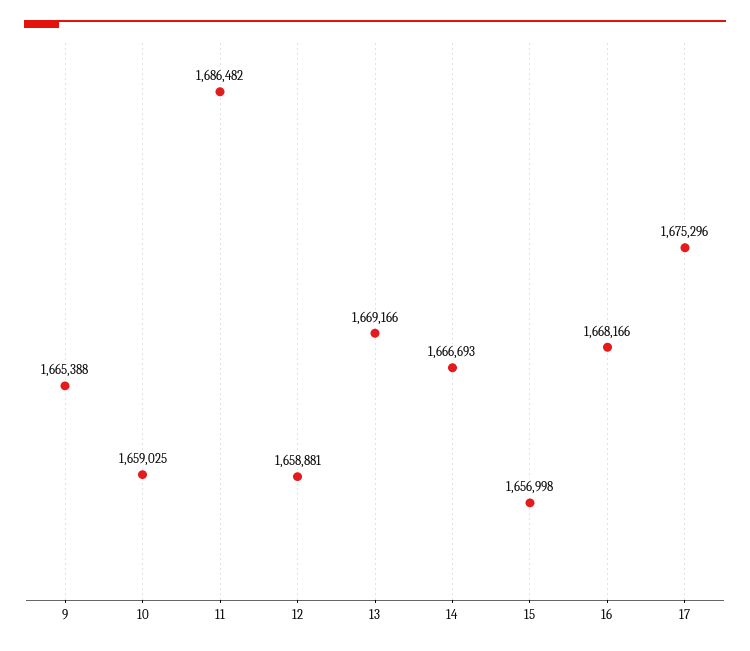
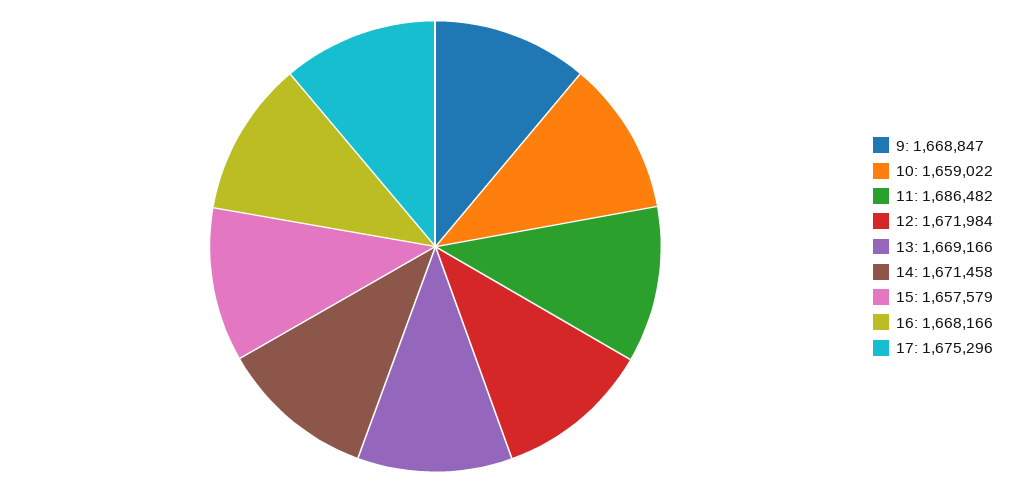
9: 1665388 -> 1668847
10: 1659025 -> 1659022
12: 1658881 -> 1671984
14: 1666693 -> 1671458
15: 1656998 -> 1657579

